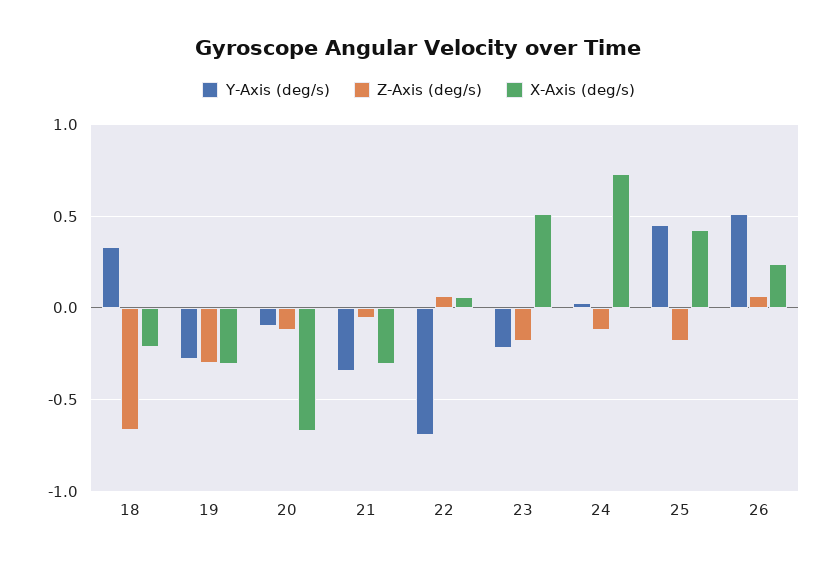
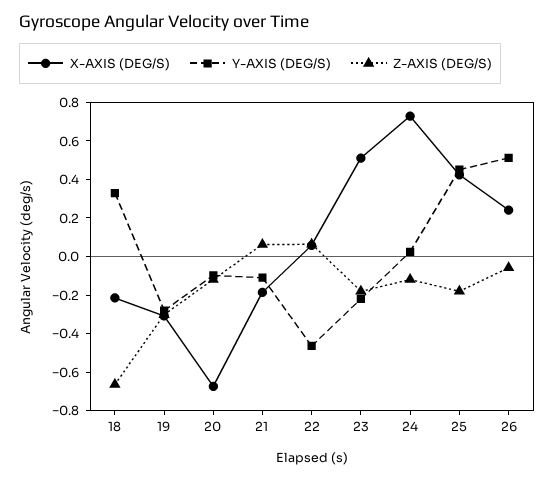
Y-Axis (deg/s), 21: -0.35 -> -0.1
Z-Axis (deg/s), 21: -0.05 -> 0.05
X-Axis (deg/s), 21: -0.3 -> -0.2
Y-Axis (deg/s), 22: -0.7 -> -0.45
Z-Axis (deg/s), 26: 0.05 -> -0.05

